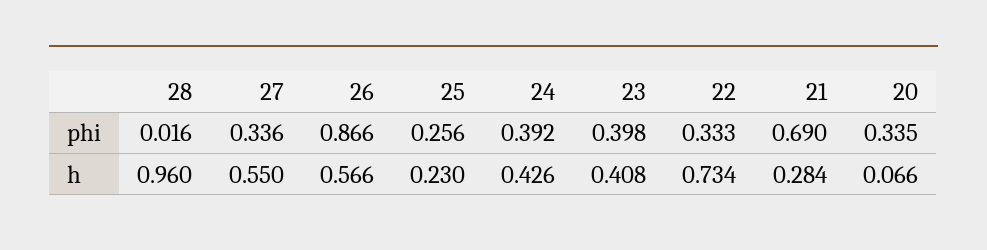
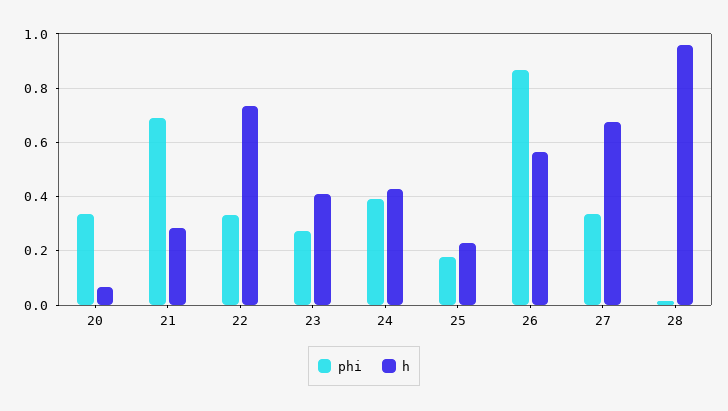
phi, 25: 0.256 -> 0.175
phi, 23: 0.398 -> 0.275
h, 27: 0.55 -> 0.675

